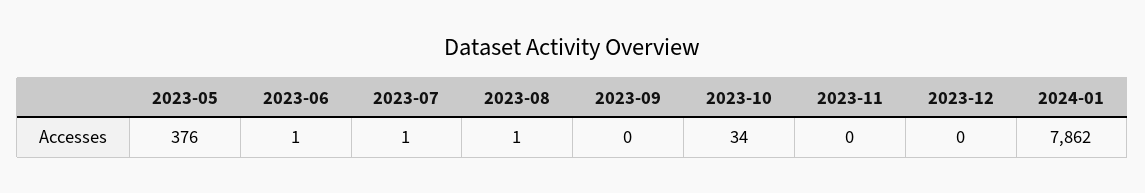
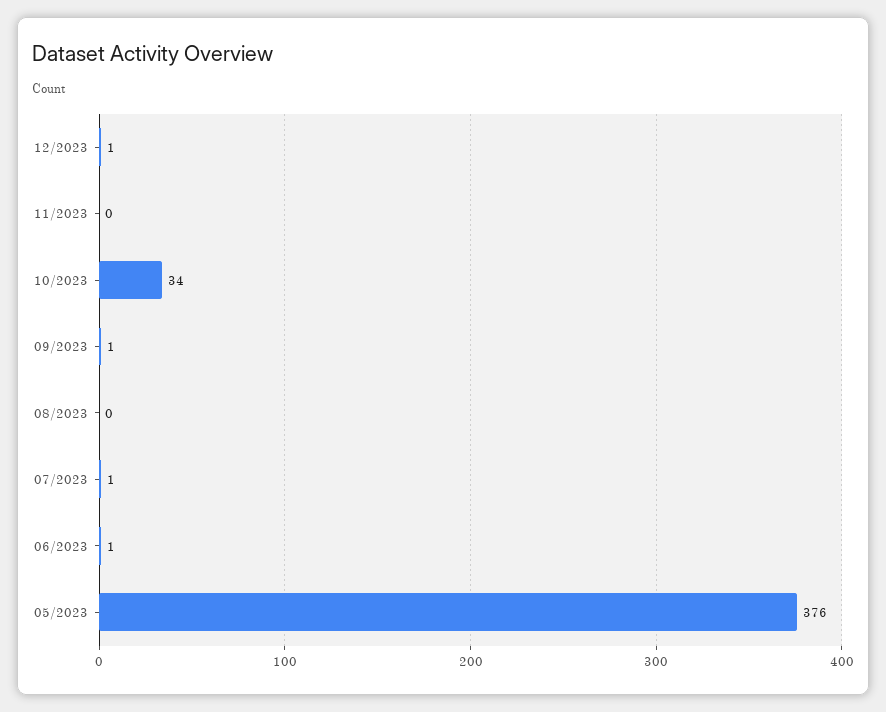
2023-08: 1 -> 0
2023-09: 0 -> 1
2023-12: 0 -> 1
2024-01: 7862 -> none

